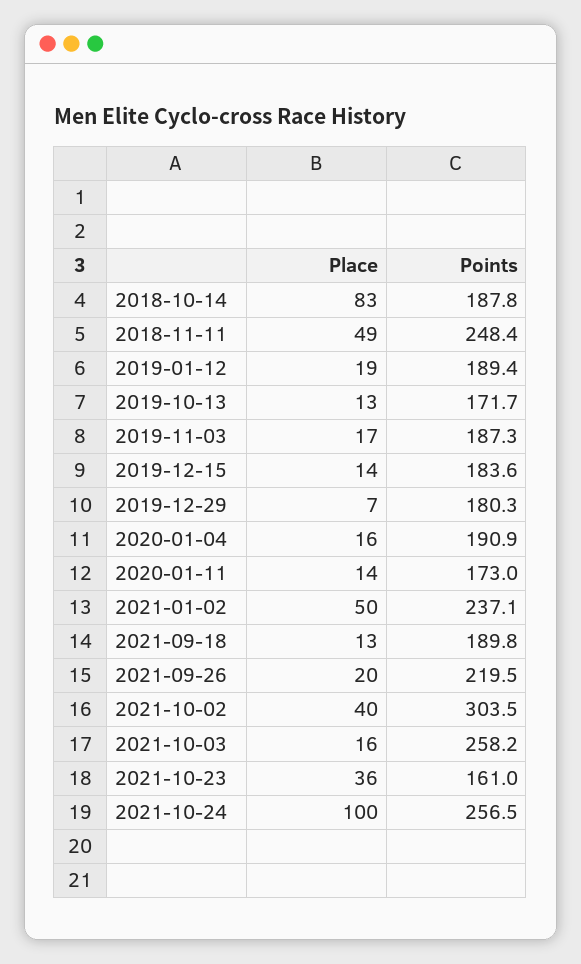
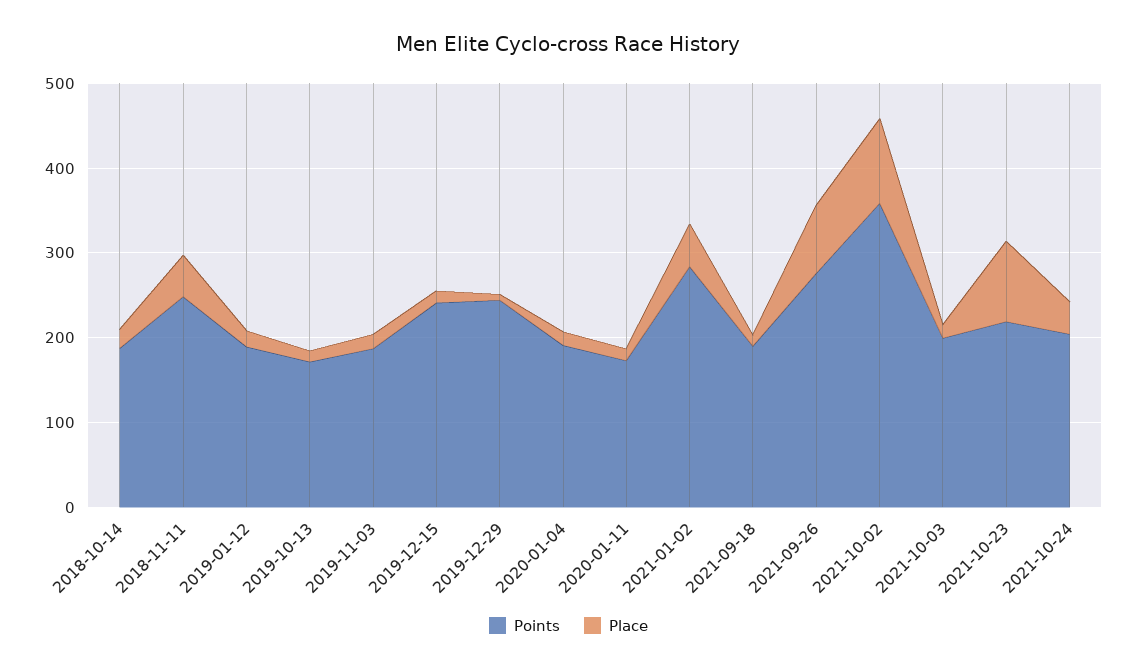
Place, 2018-10-14: 83 -> 20
Points, 2019-12-15: 183.6 -> 240
Points, 2019-12-29: 180.3 -> 240
Points, 2021-01-02: 237.1 -> 280
Place, 2021-09-26: 20 -> 80
Points, 2021-09-26: 219.5 -> 280
Place, 2021-10-02: 40 -> 100
Points, 2021-10-02: 303.5 -> 360
Points, 2021-10-03: 258.2 -> 200
Place, 2021-10-23: 36 -> 100
Points, 2021-10-23: 161 -> 220
Place, 2021-10-24: 100 -> 40
Points, 2021-10-24: 256.5 -> 200

